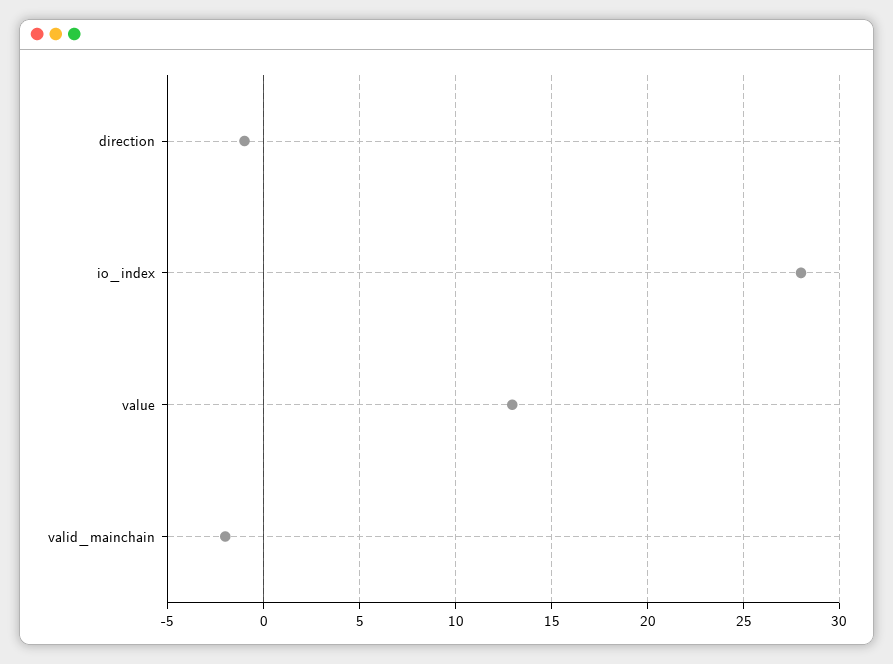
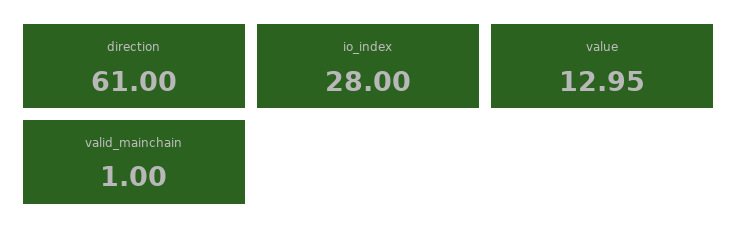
direction: -1 -> 61
valid_mainchain: -2 -> 1

